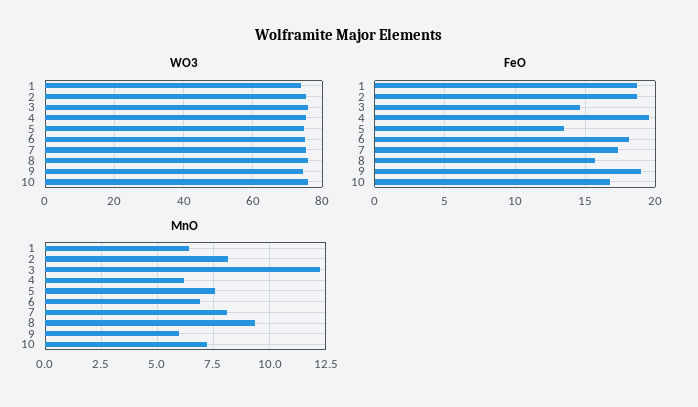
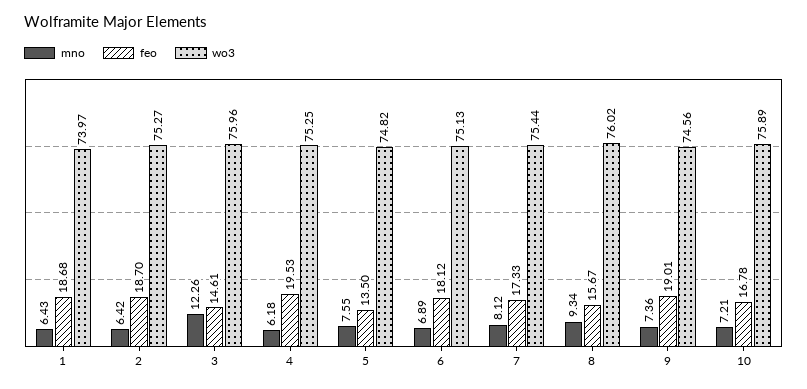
MnO, 2: 8 -> 6.42
MnO, 9: 6 -> 7.36

